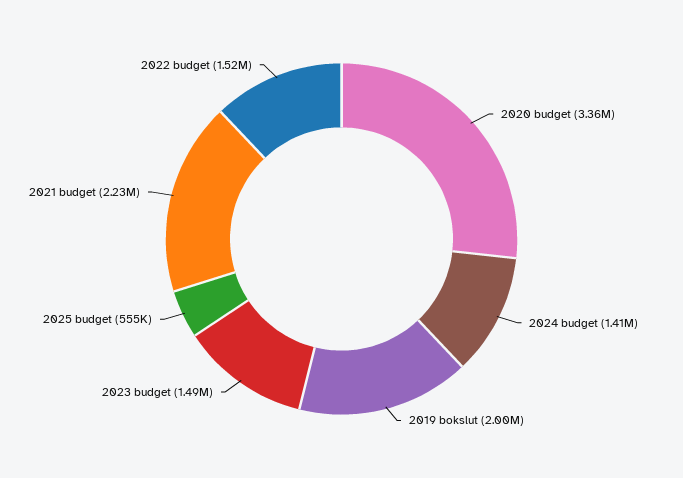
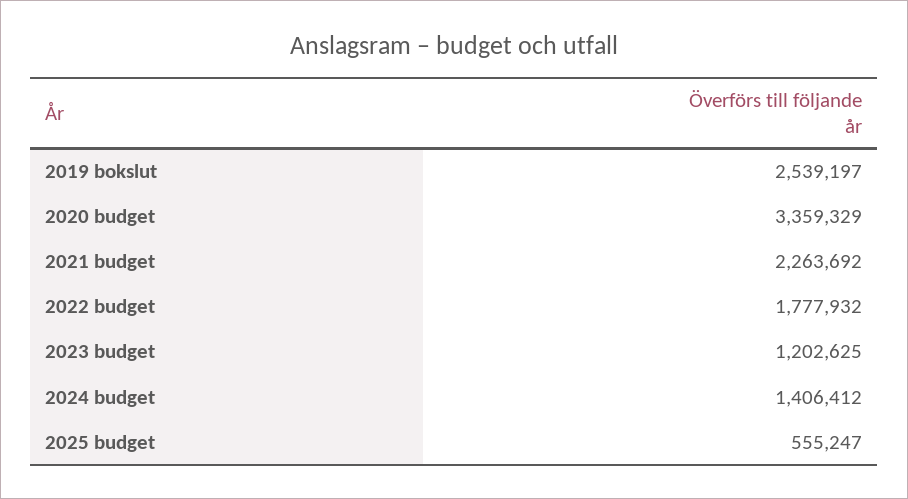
2019 bokslut: 2000000 -> 2539197
2023 budget: 1490000 -> 1202625
2021 budget: 2230000 -> 2263692
2022 budget: 1520000 -> 1777932

